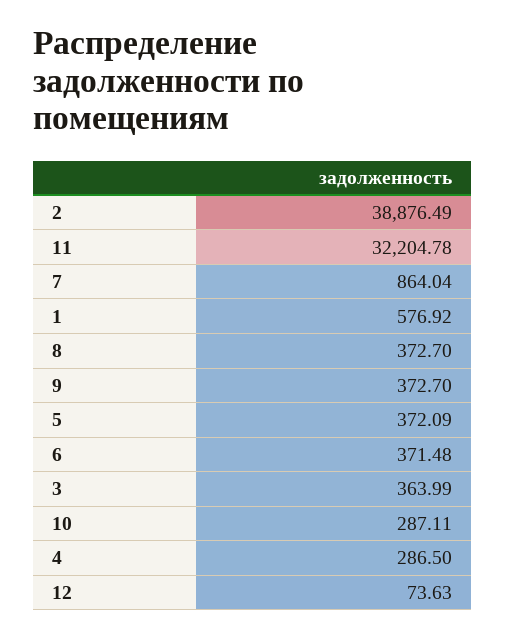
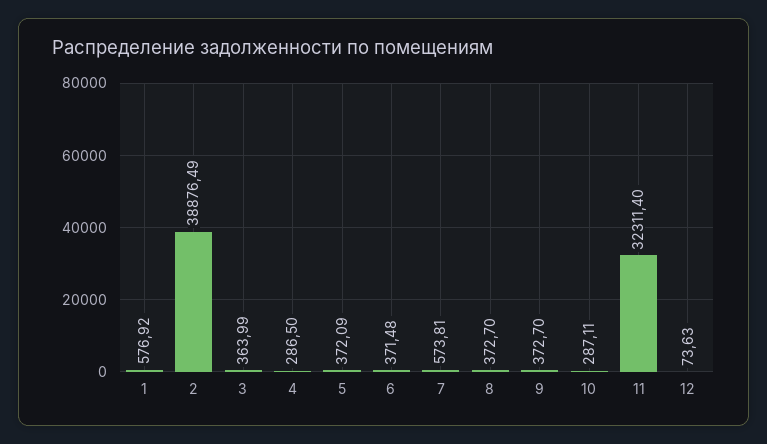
11: 32204.78 -> 32311.4
7: 864.04 -> 573.81

